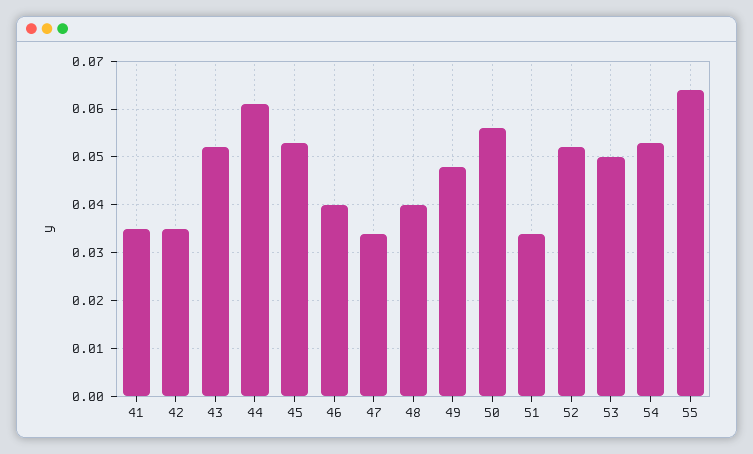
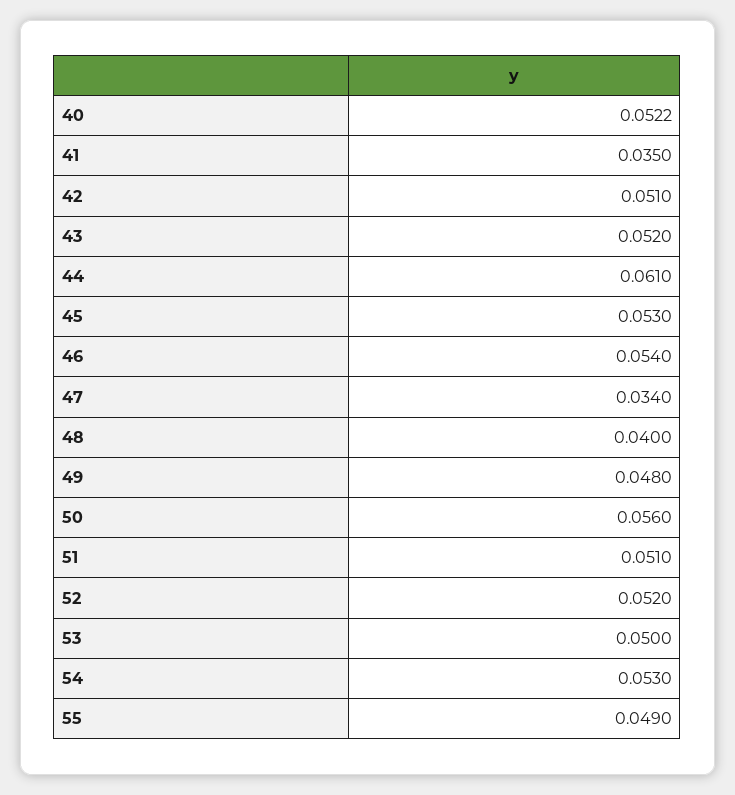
42: 0.035 -> 0.051
46: 0.04 -> 0.054
51: 0.035 -> 0.051
55: 0.065 -> 0.049
40: none -> 0.0522

